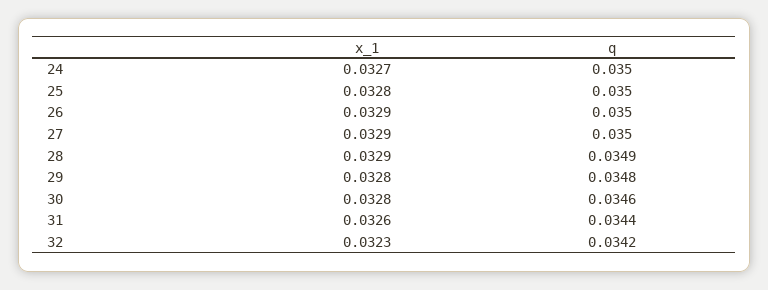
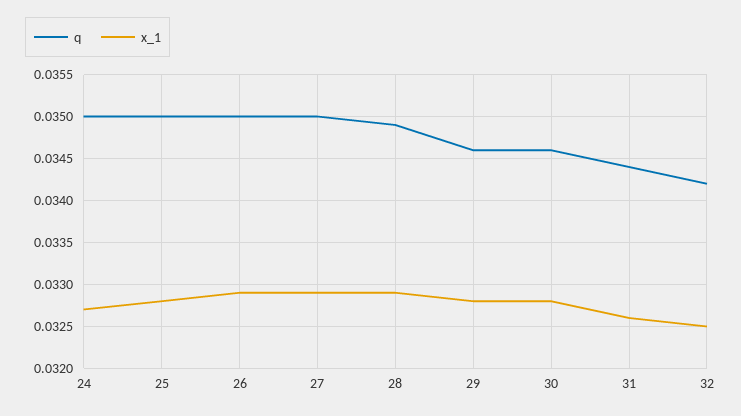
q, 29: 0.0348 -> 0.0346
x_1, 32: 0.0323 -> 0.0325

